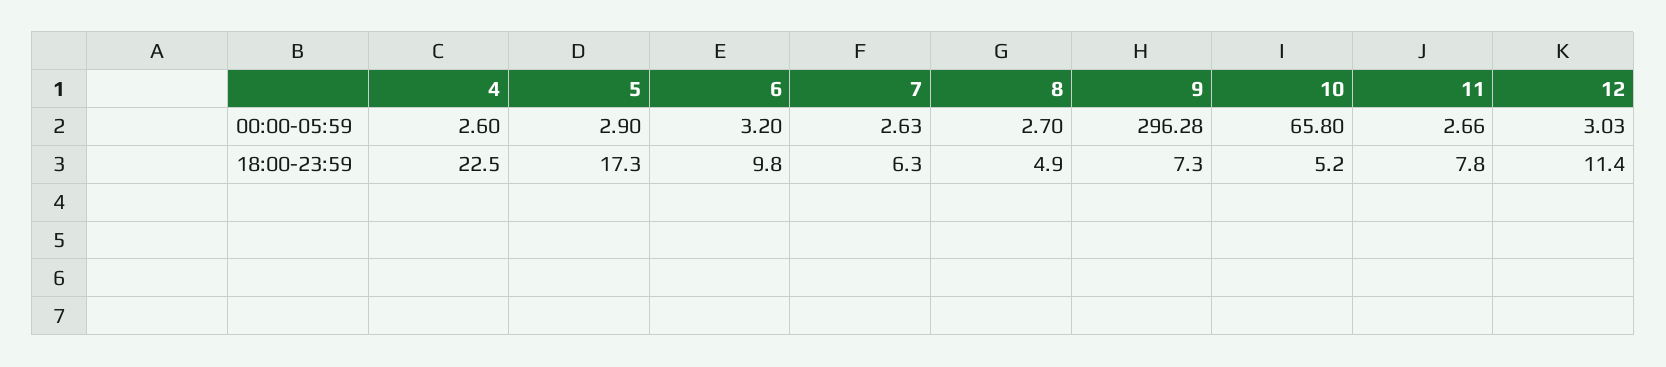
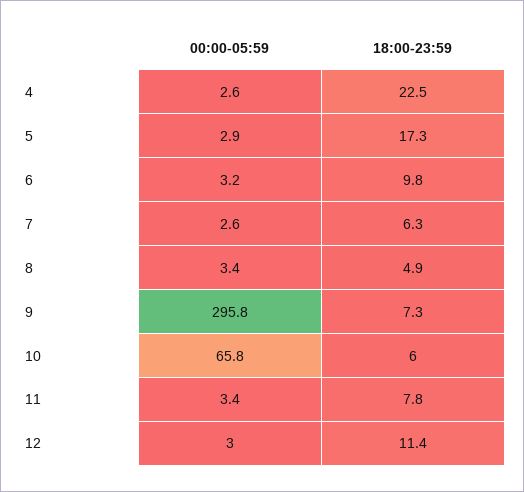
8, 00:00-05:59: 2.7 -> 3.4
9, 00:00-05:59: 296.28 -> 295.8
11, 00:00-05:59: 2.66 -> 3.4
10, 18:00-23:59: 5.2 -> 6

